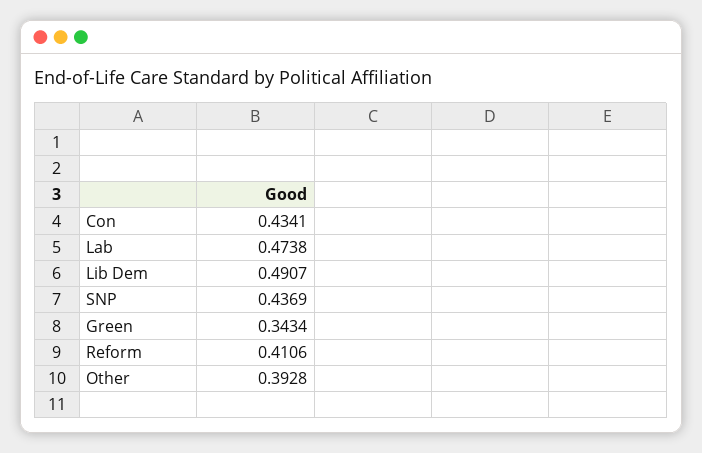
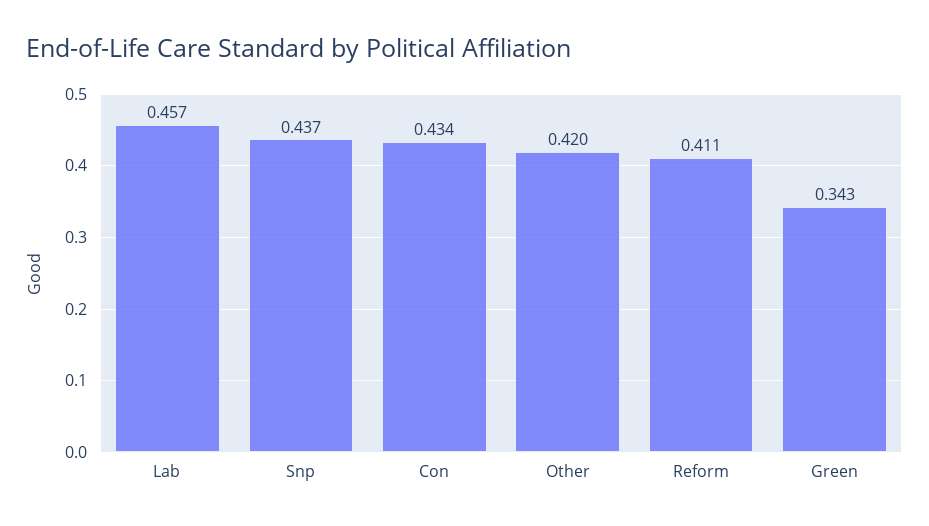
Lab: 0.4738 -> 0.457
Lib Dem: 0.4907 -> none
Other: 0.3928 -> 0.42

